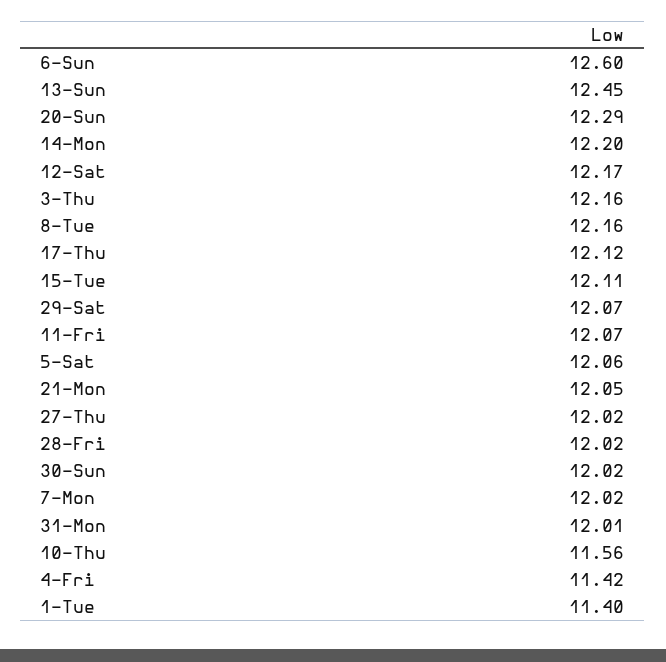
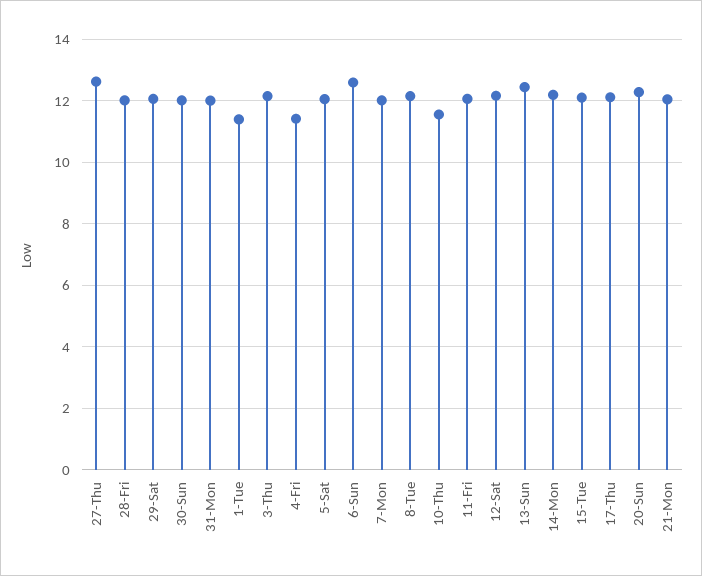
27-Thu: 12.02 -> 12.6

